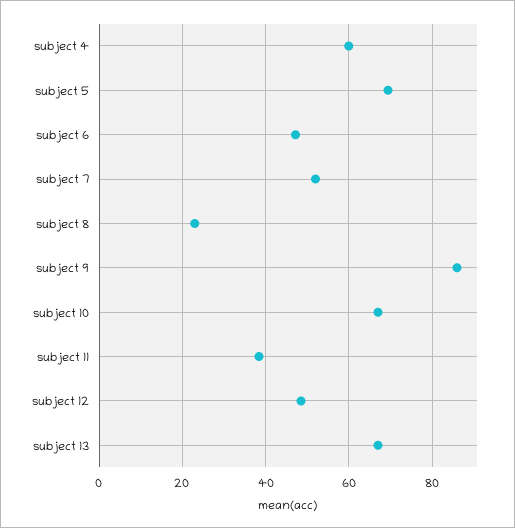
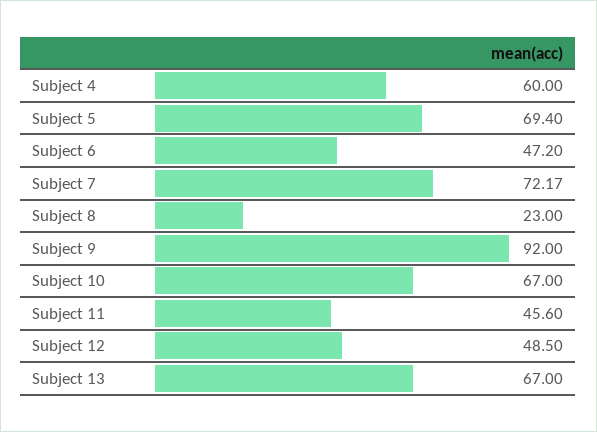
subject 7: 52 -> 72.17
subject 9: 86 -> 92
subject 11: 38 -> 45.6

